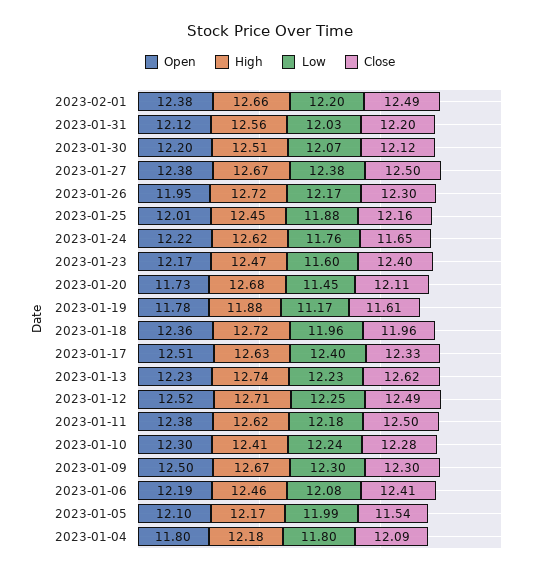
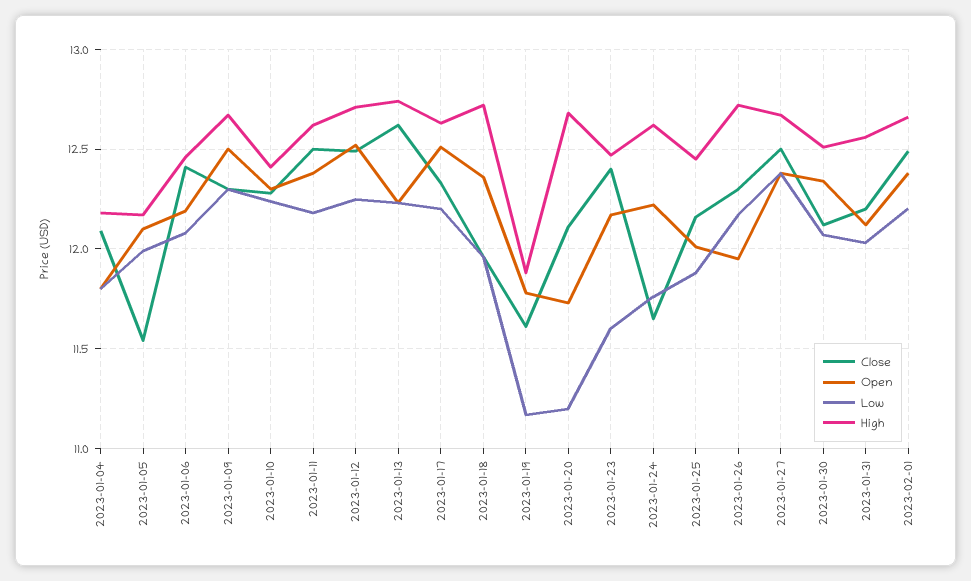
Open, 2023-01-30: 12.2 -> 12.35
Low, 2023-01-20: 11.45 -> 11.2
Low, 2023-01-17: 12.4 -> 12.2

